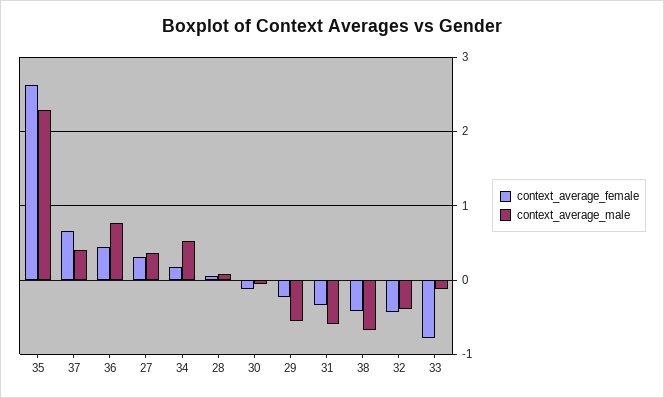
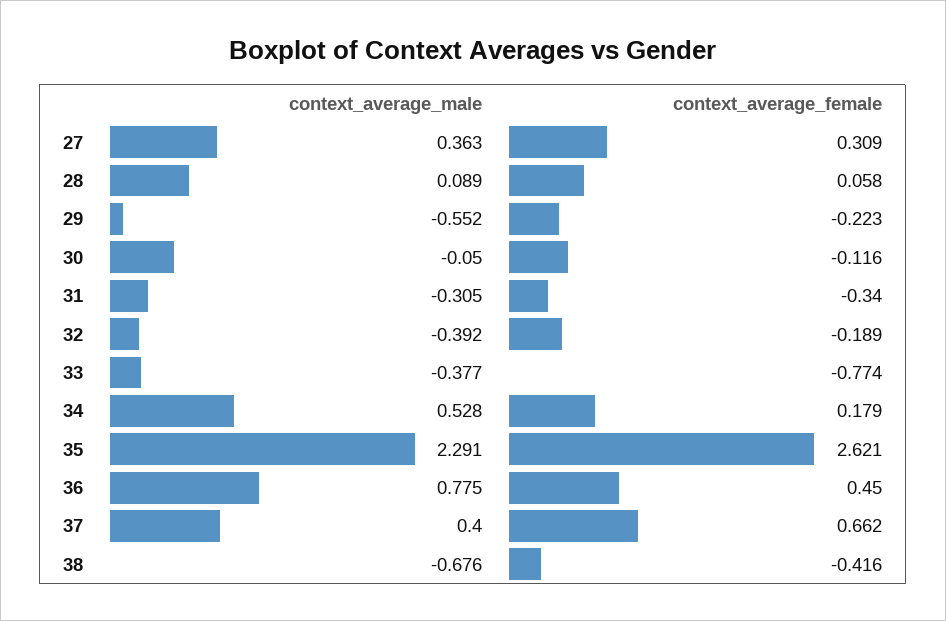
context_average_male, 31: -0.6 -> -0.305
context_average_female, 32: -0.4 -> -0.189
context_average_male, 33: -0.1 -> -0.377

